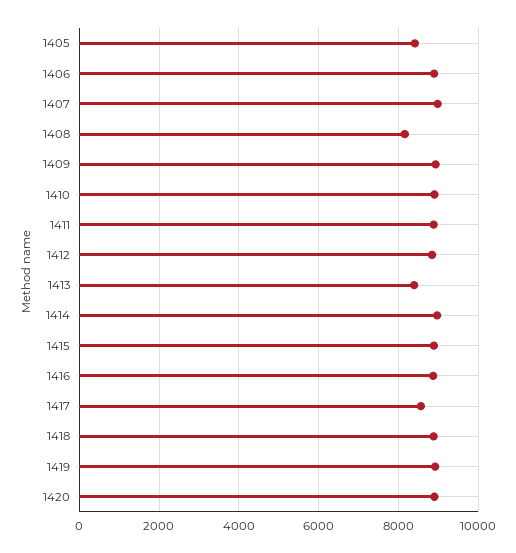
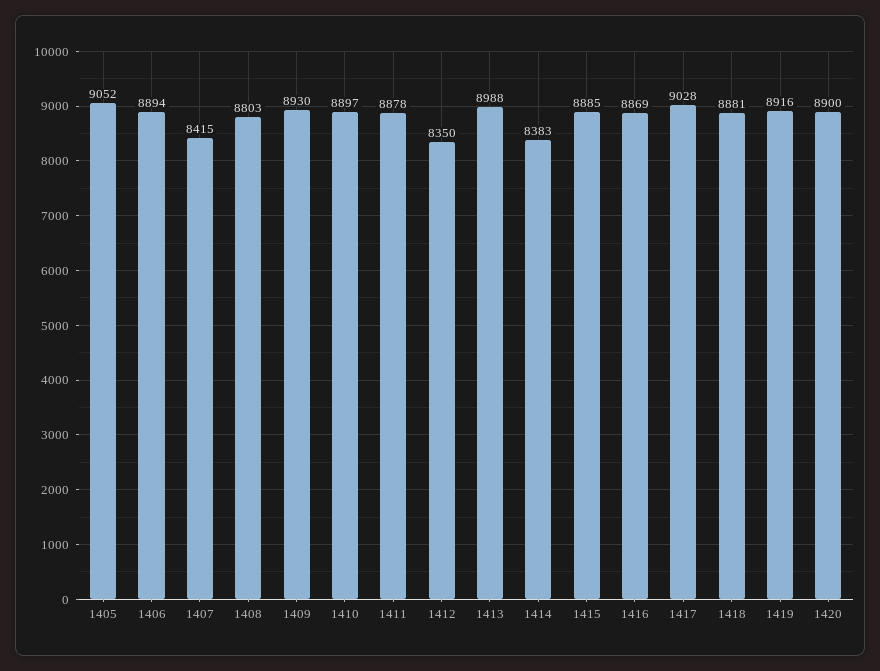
1405: 8400 -> 9052
1407: 9000 -> 8415
1408: 8200 -> 8803
1412: 8800 -> 8350
1413: 8400 -> 8988
1414: 9000 -> 8383
1417: 8600 -> 9028

